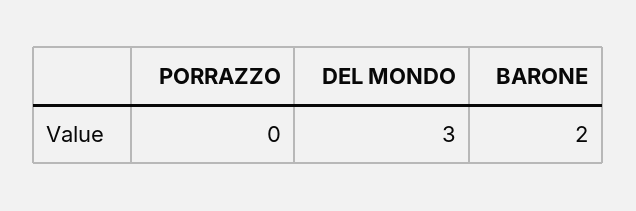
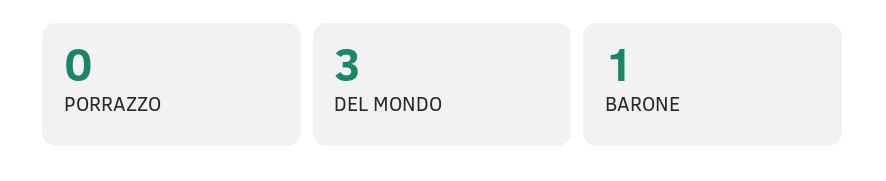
BARONE: 2 -> 1

